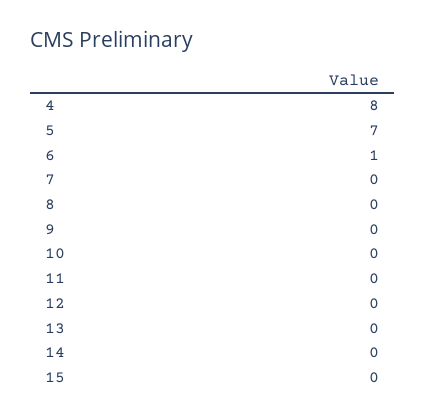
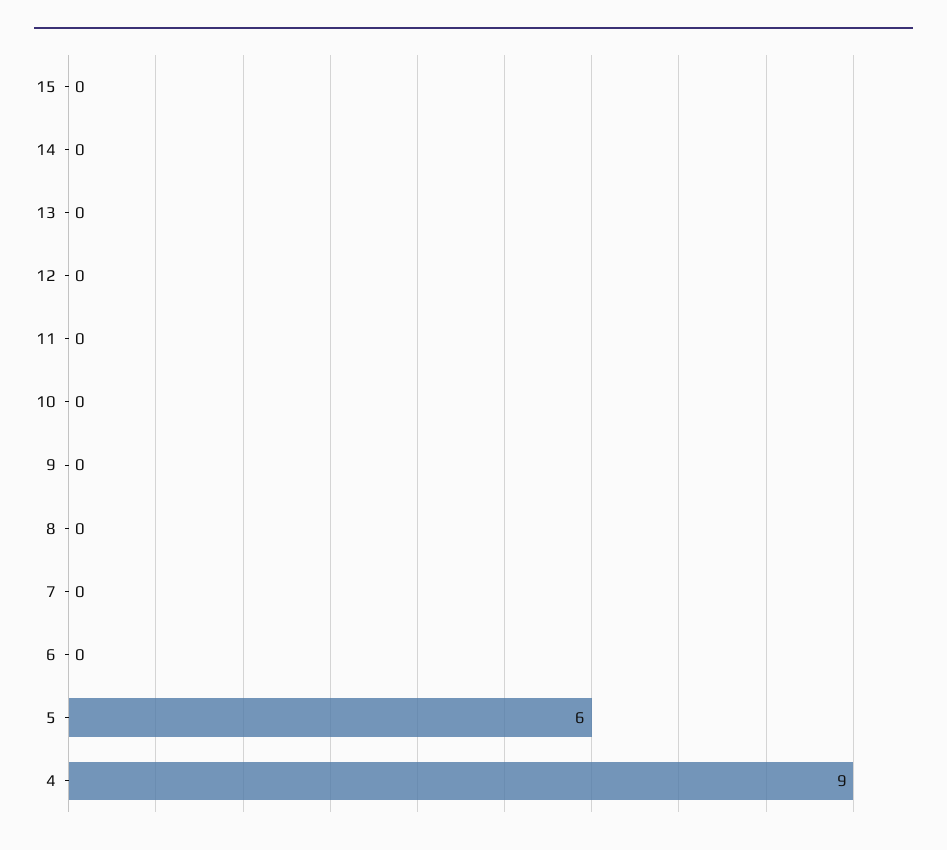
4: 8 -> 9
5: 7 -> 6
6: 1 -> 0

